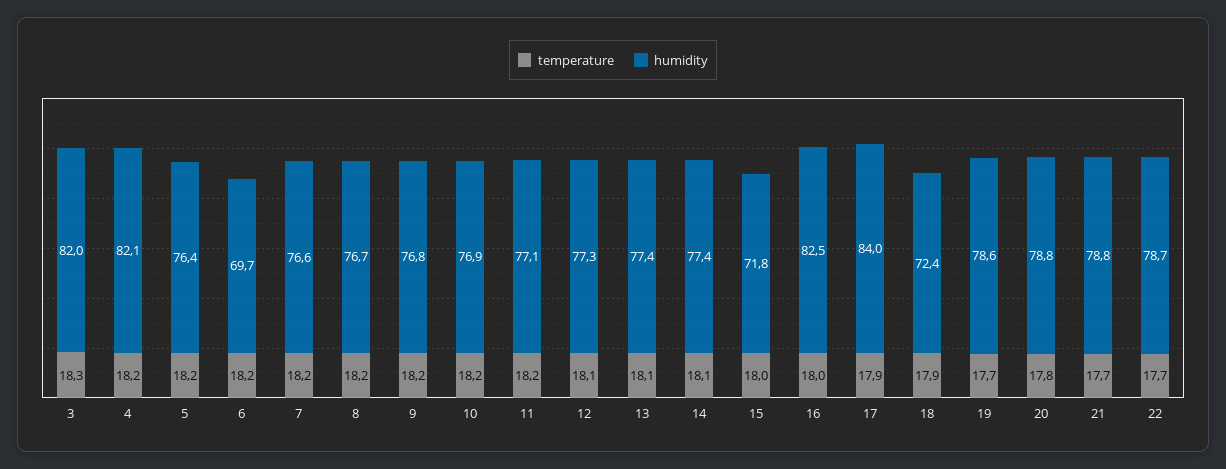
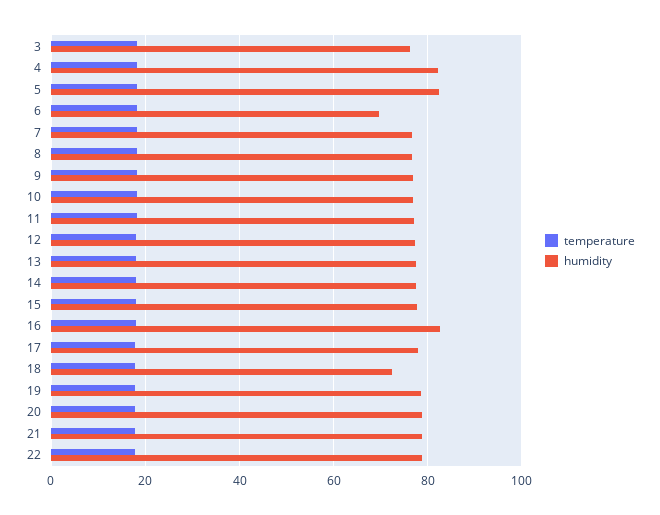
humidity, 3: 82 -> 76
humidity, 5: 76.4 -> 82
humidity, 15: 71.8 -> 78
humidity, 17: 84 -> 78

